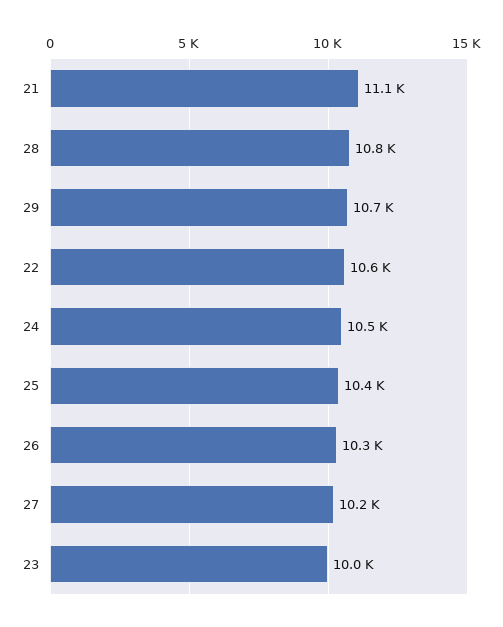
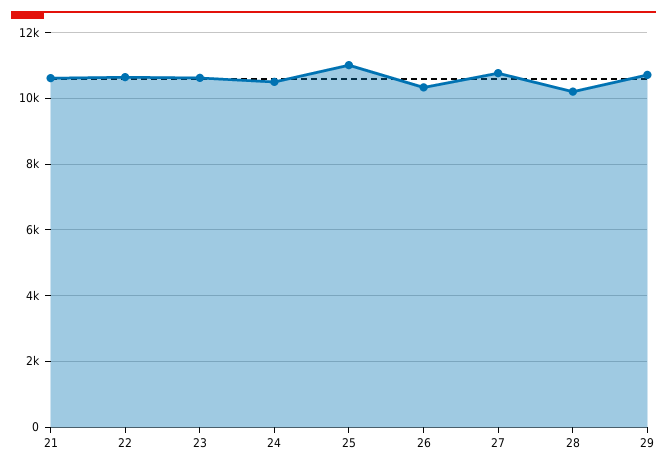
21: 11100 -> 10600
28: 10800 -> 10200
25: 10400 -> 11000
27: 10200 -> 10800
23: 10000 -> 10600

